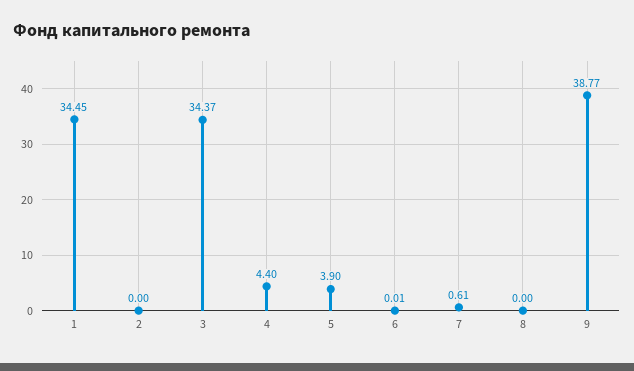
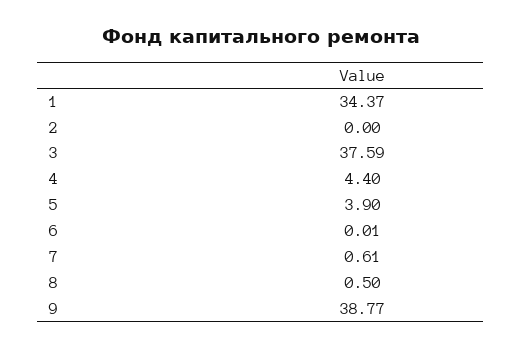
1: 34.45 -> 34.37
3: 34.37 -> 37.59
8: 0 -> 0.5

